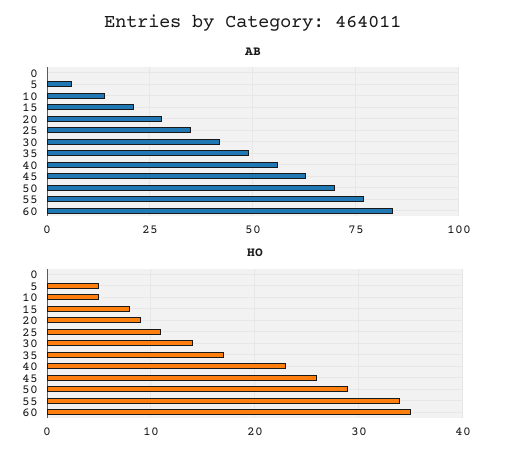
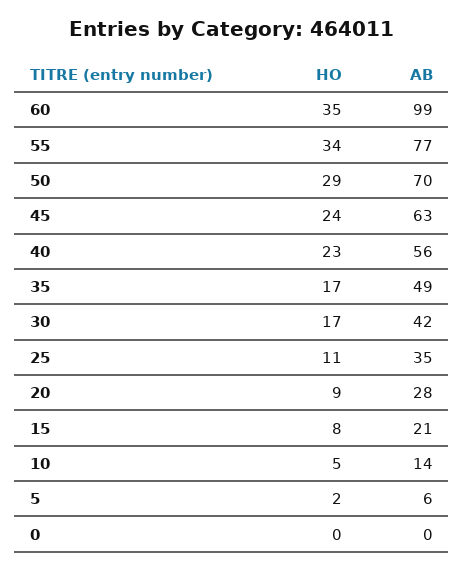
AB, 60: 85 -> 99
HO, 5: 5 -> 2
HO, 30: 14 -> 17
HO, 45: 26 -> 24

